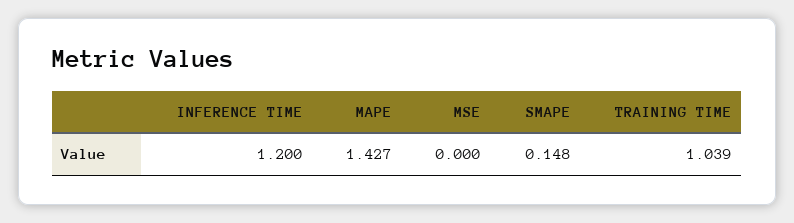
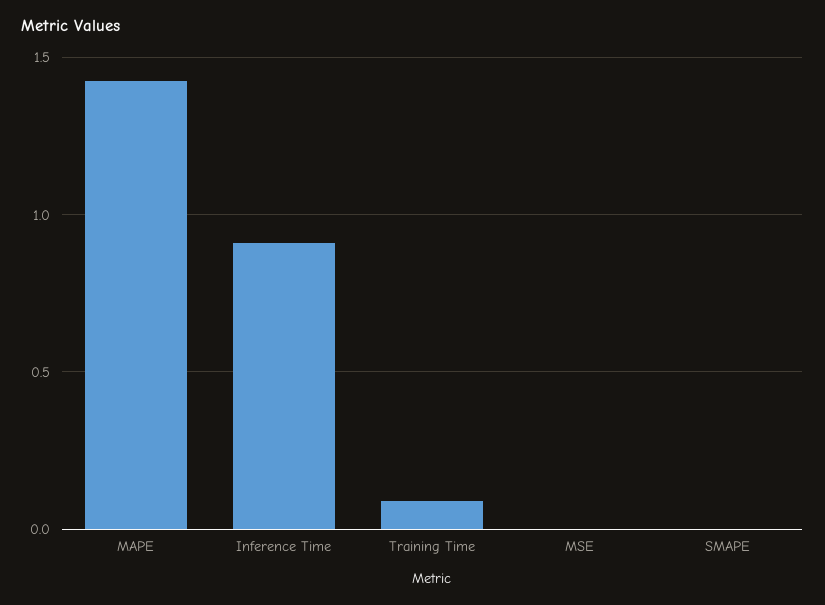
INFERENCE TIME: 1.2 -> 0.9
SMAPE: 0.148 -> 0
TRAINING TIME: 1.039 -> 0.1

